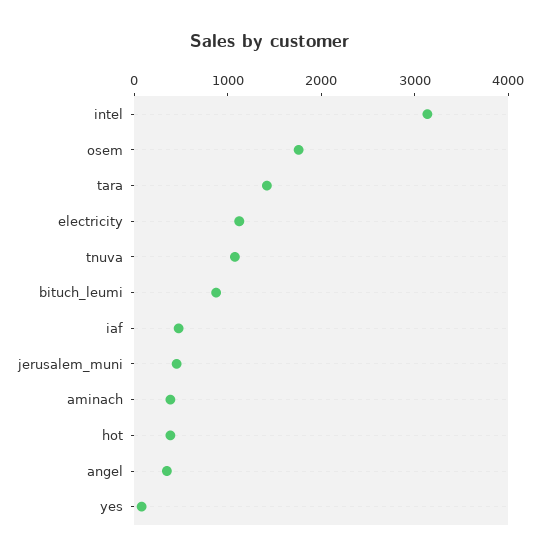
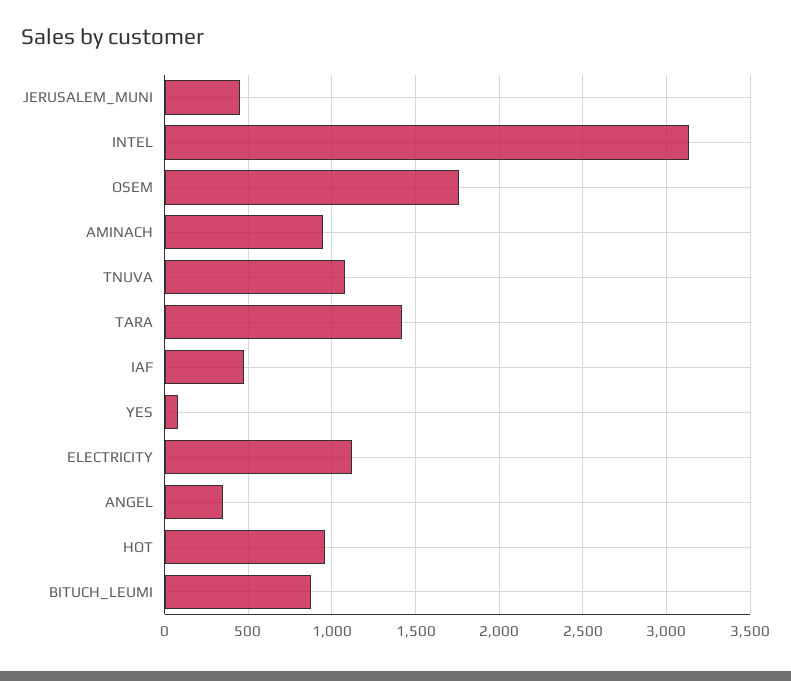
aminach: 400 -> 950
hot: 400 -> 950

